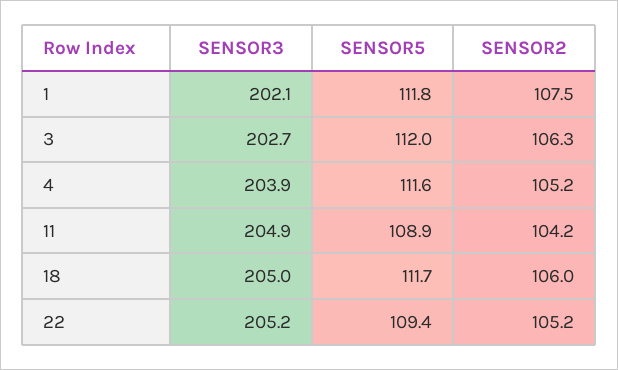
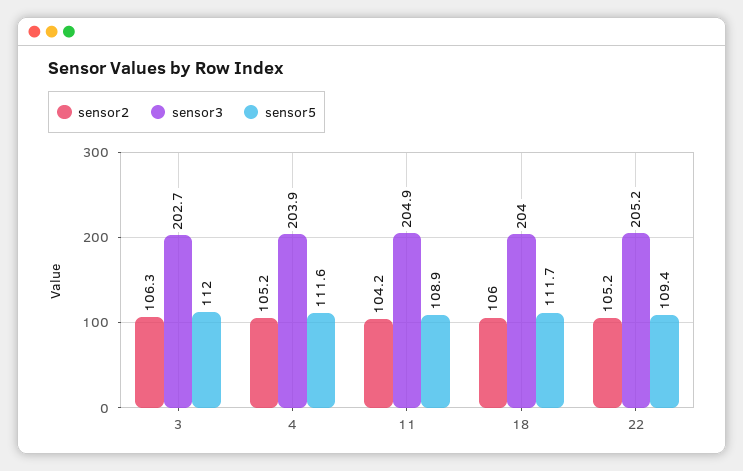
SENSOR3, 1: 202.1 -> none
SENSOR5, 1: 111.8 -> none
SENSOR2, 1: 107.5 -> none
SENSOR3, 18: 205 -> 204

